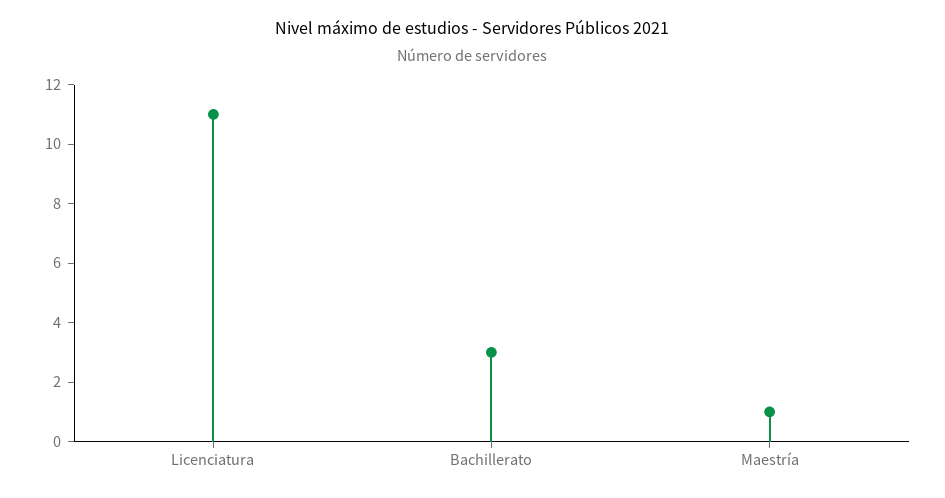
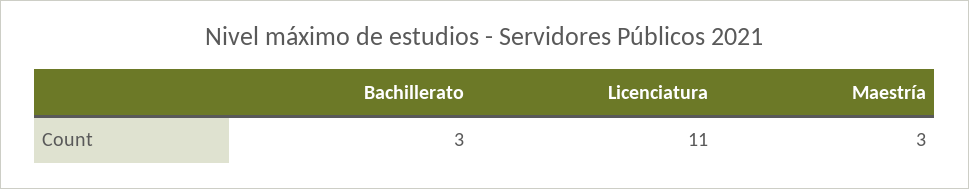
Maestría: 1 -> 3

